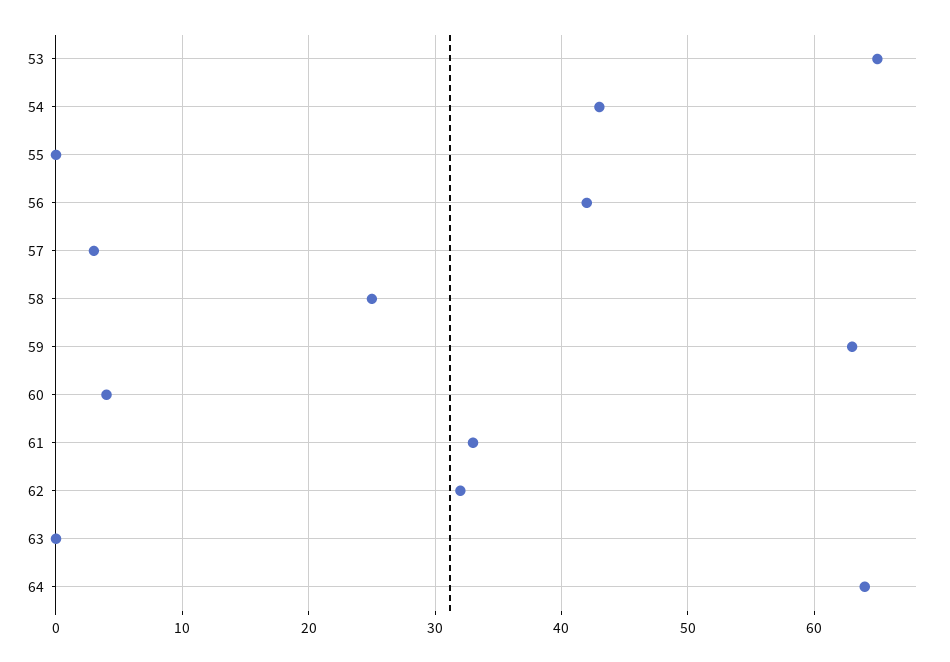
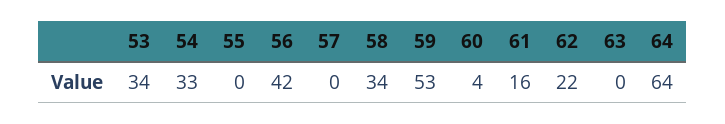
53: 65 -> 34
54: 43 -> 33
57: 3 -> 0
58: 25 -> 34
59: 63 -> 53
61: 33 -> 16
62: 32 -> 22

